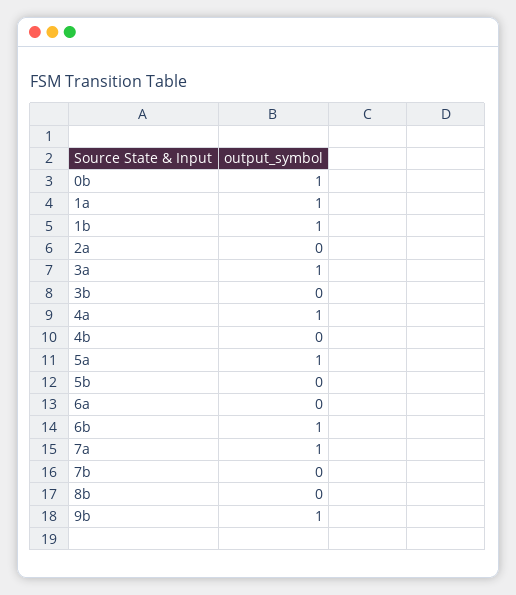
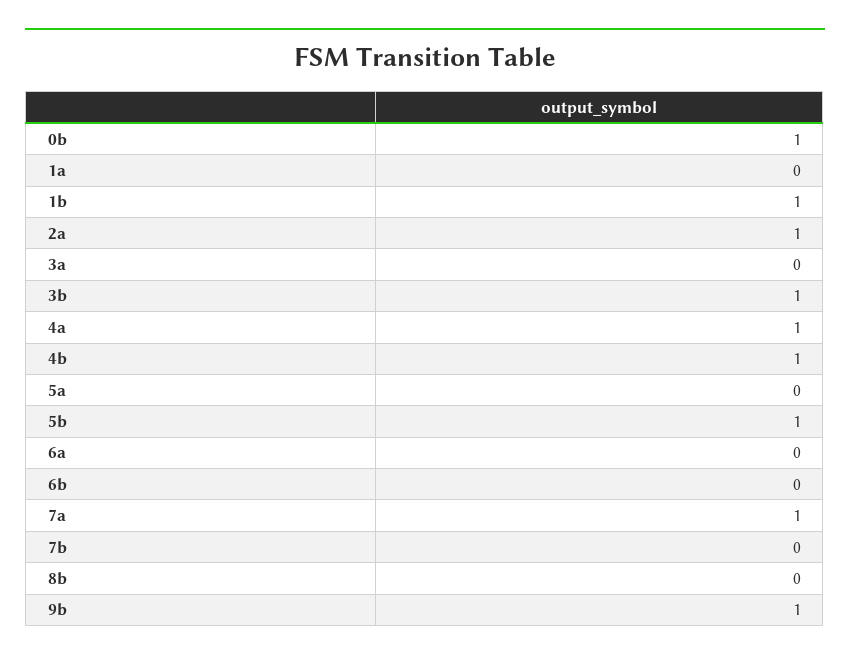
1a: 1 -> 0
2a: 0 -> 1
3a: 1 -> 0
3b: 0 -> 1
4b: 0 -> 1
5a: 1 -> 0
5b: 0 -> 1
6b: 1 -> 0

